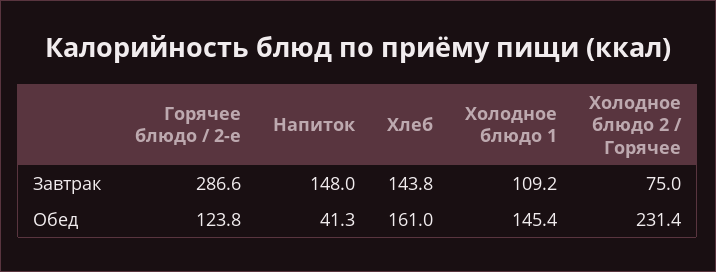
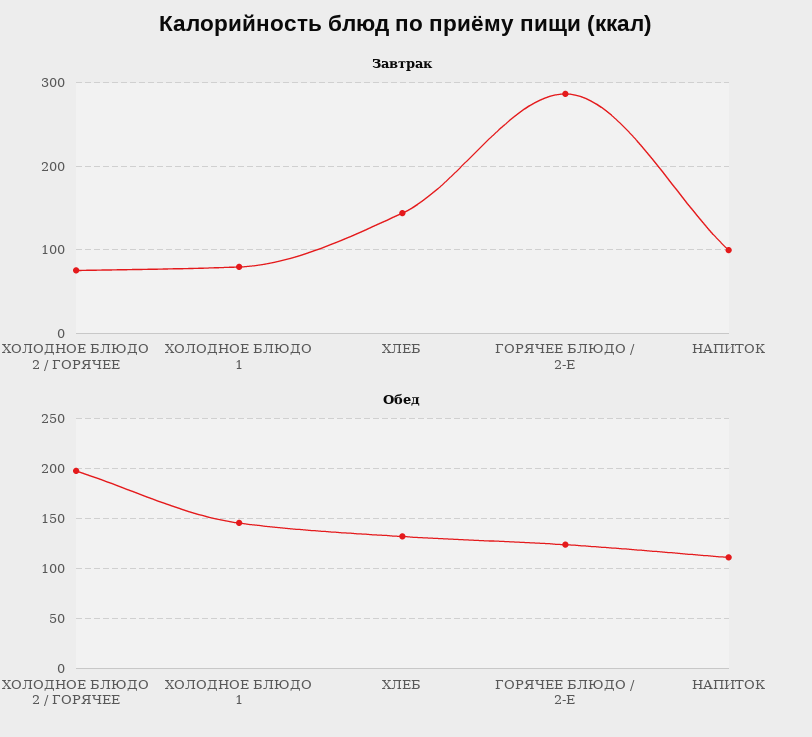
Завтрак, Напиток: 148 -> 100
Завтрак, Холодное блюдо 1: 109.2 -> 80
Обед, Напиток: 41.3 -> 110
Обед, Хлеб: 161 -> 130
Обед, Холодное блюдо 2 / Горячее: 231.4 -> 200

